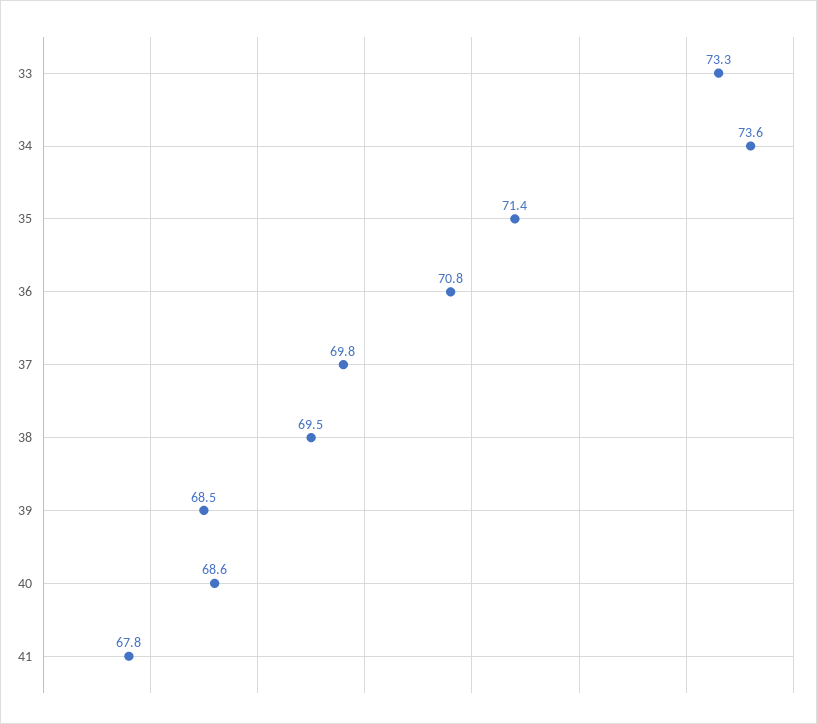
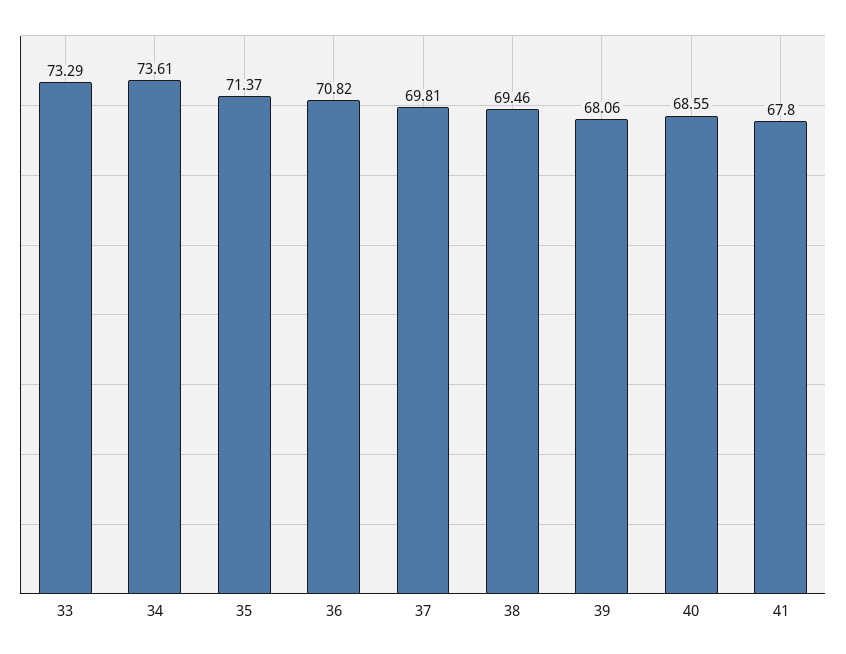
39: 68.5 -> 68.06

